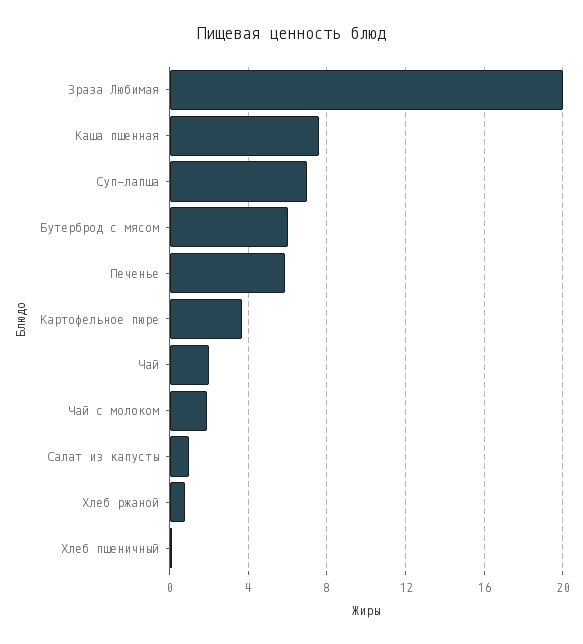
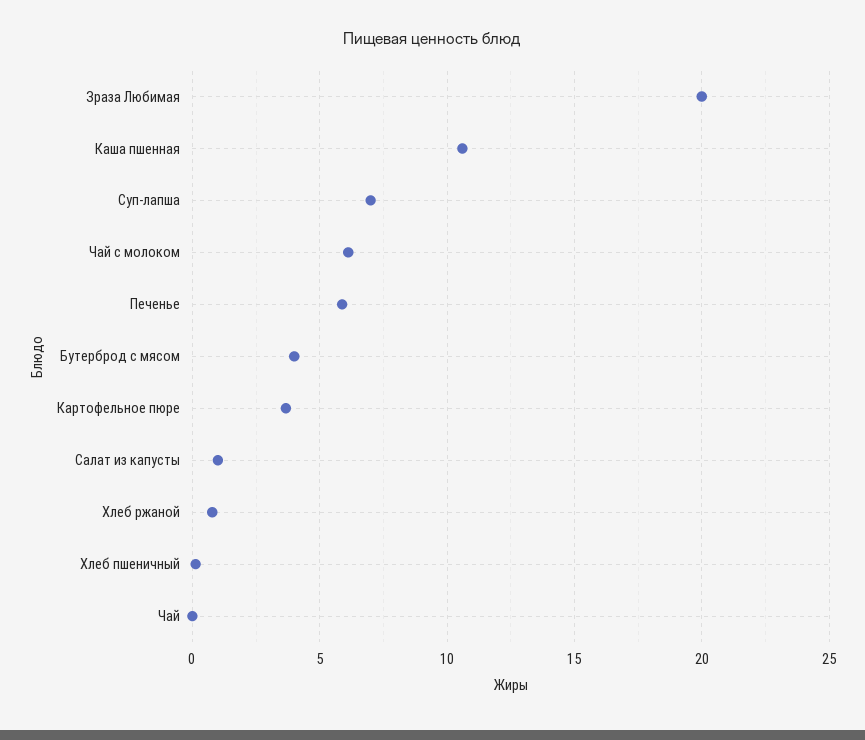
Каша пшенная: 7.5 -> 10.5
Бутерброд с мясом: 6 -> 4
Чай: 2 -> 0
Чай с молоком: 2 -> 6

